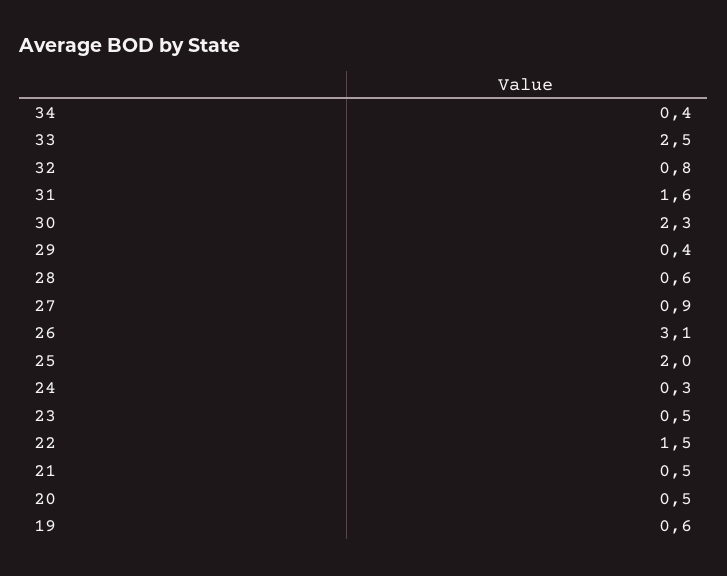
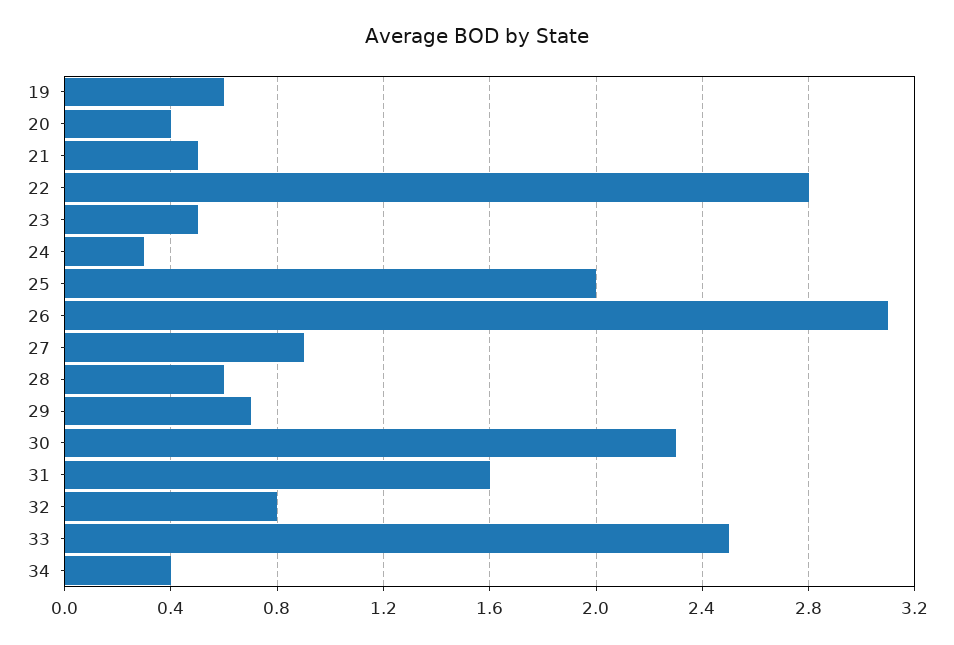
29: 0.4 -> 0.7
22: 1.5 -> 2.8
20: 0.5 -> 0.4

